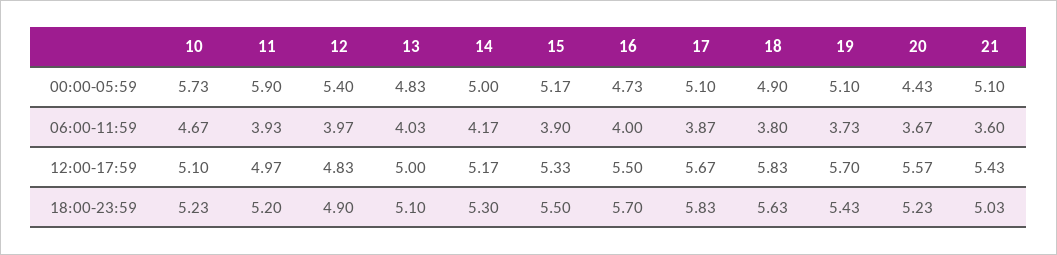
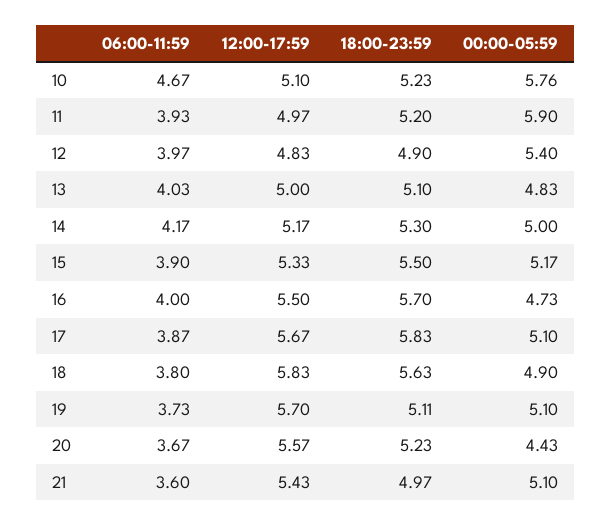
10, 00:00-05:59: 5.73 -> 5.76
19, 18:00-23:59: 5.43 -> 5.11
21, 18:00-23:59: 5.03 -> 4.97

